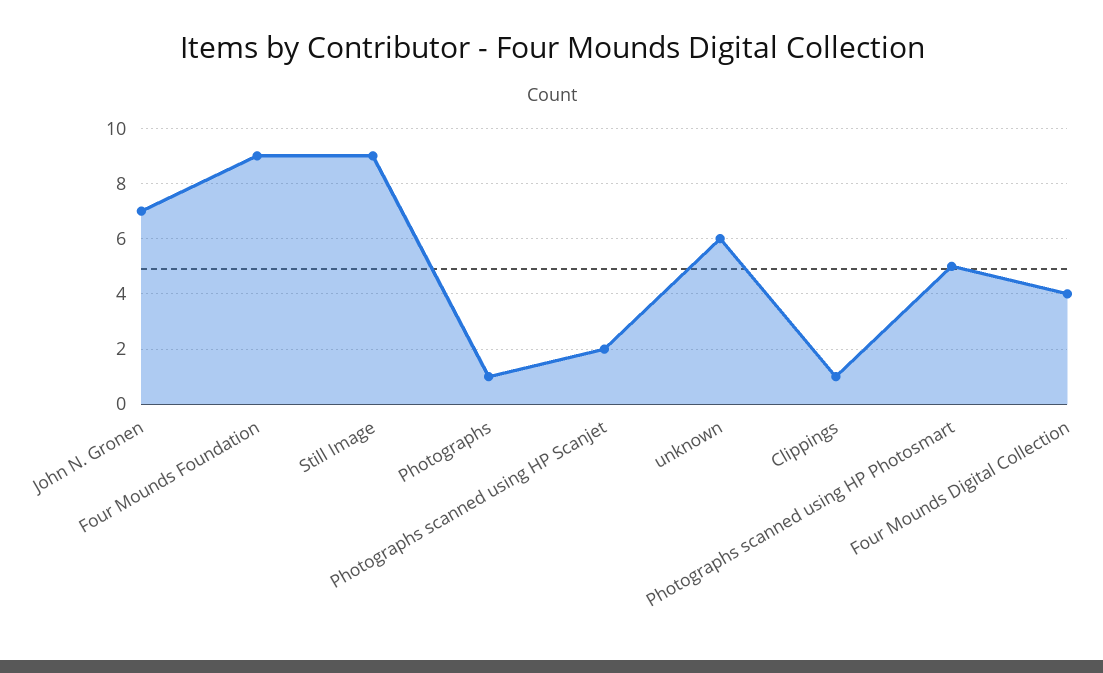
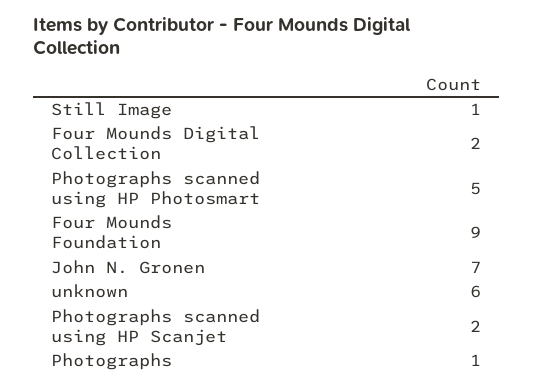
Still Image: 9 -> 1
Clippings: 1 -> none
Four Mounds Digital Collection: 4 -> 2

